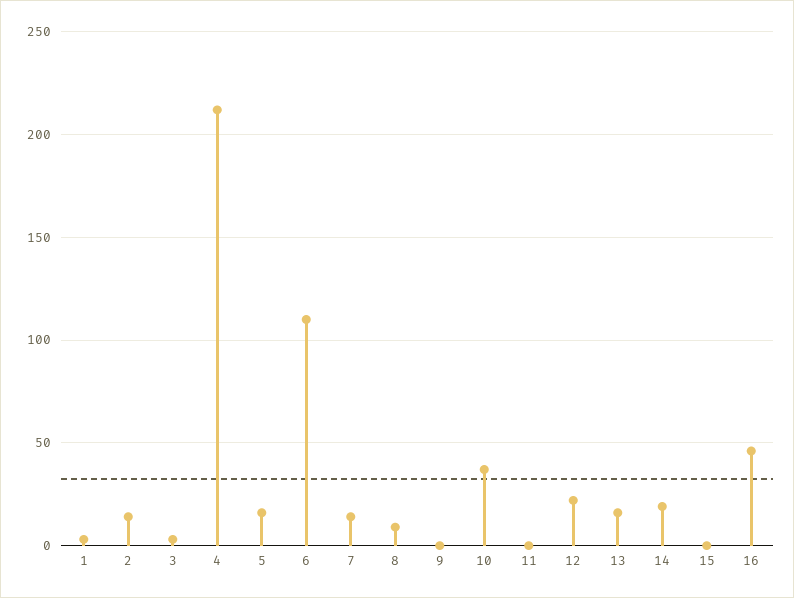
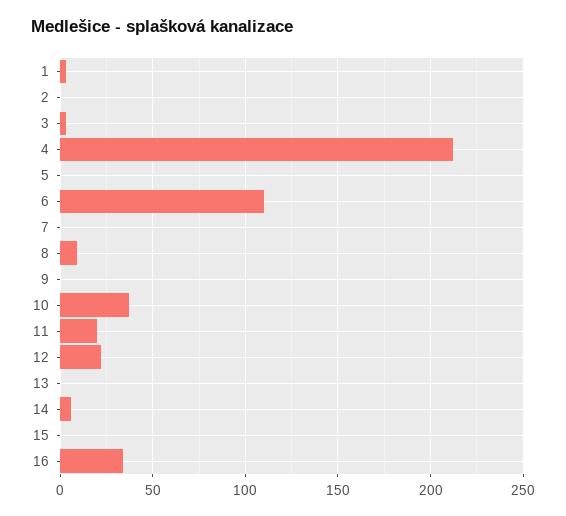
2: 15 -> 0
5: 15 -> 0
7: 15 -> 0
11: 0 -> 20
13: 15 -> 0
14: 20 -> 5
16: 45 -> 35

